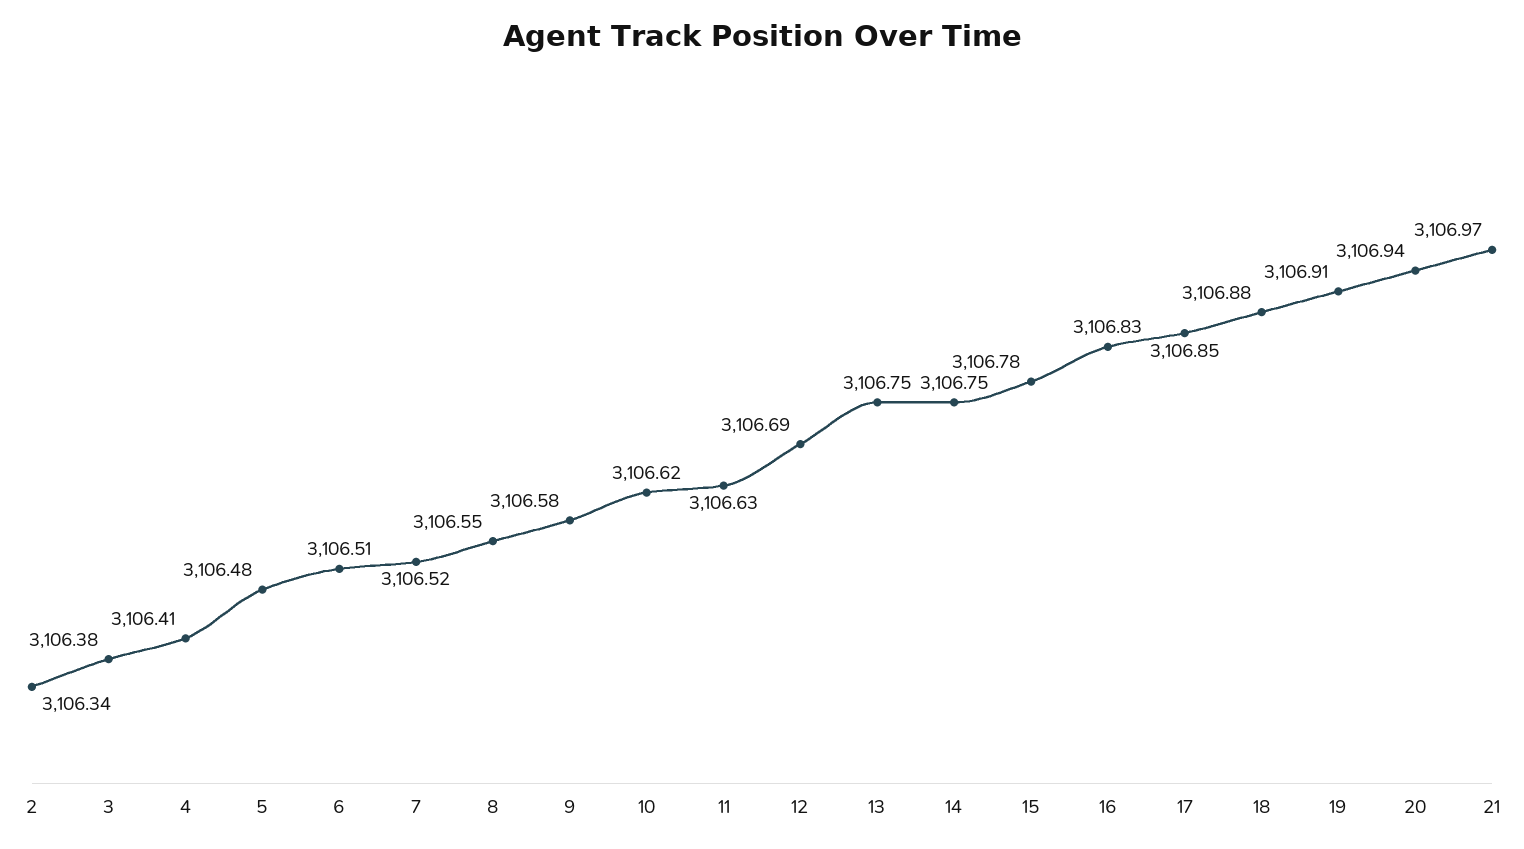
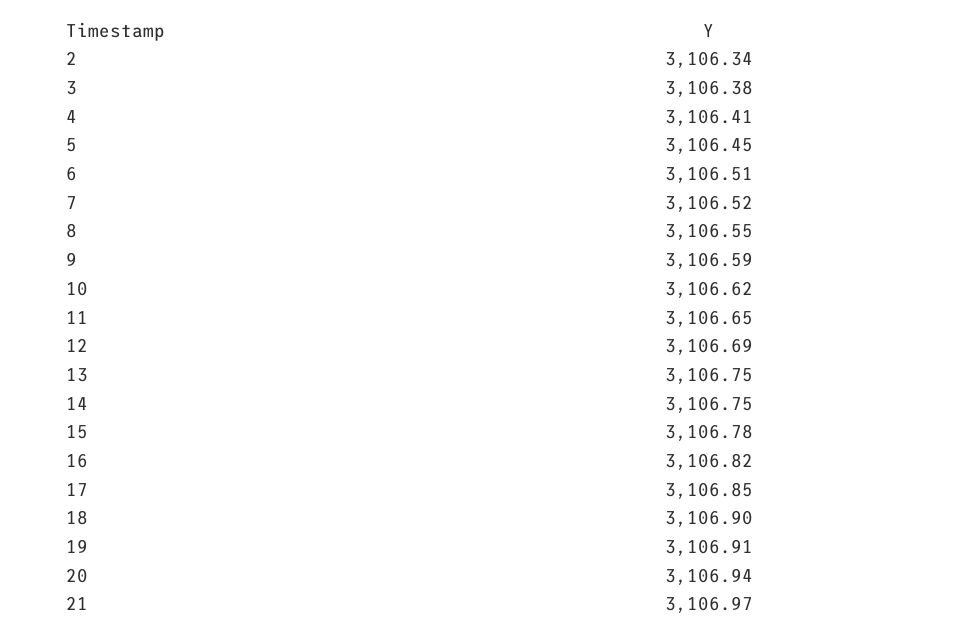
5: 3106.48 -> 3106.45
9: 3106.58 -> 3106.59
11: 3106.63 -> 3106.65
16: 3106.83 -> 3106.82
18: 3106.88 -> 3106.9

